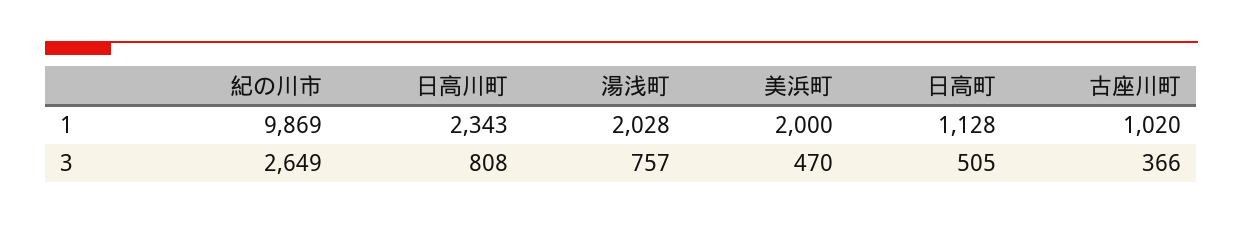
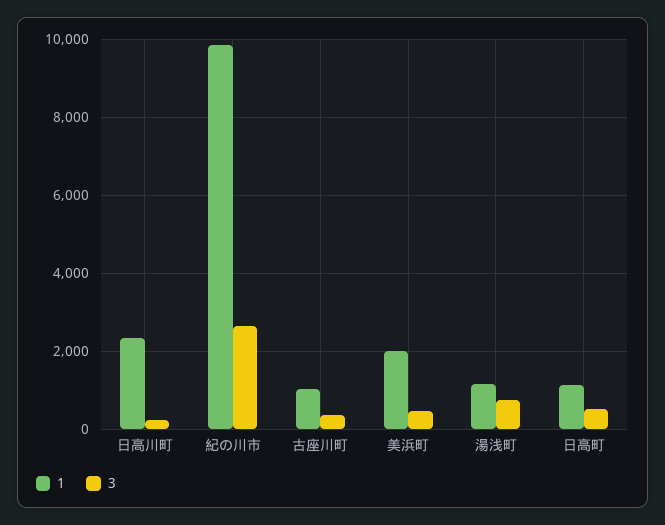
1, 湯浅町: 2028 -> 1200
3, 日高川町: 808 -> 200

